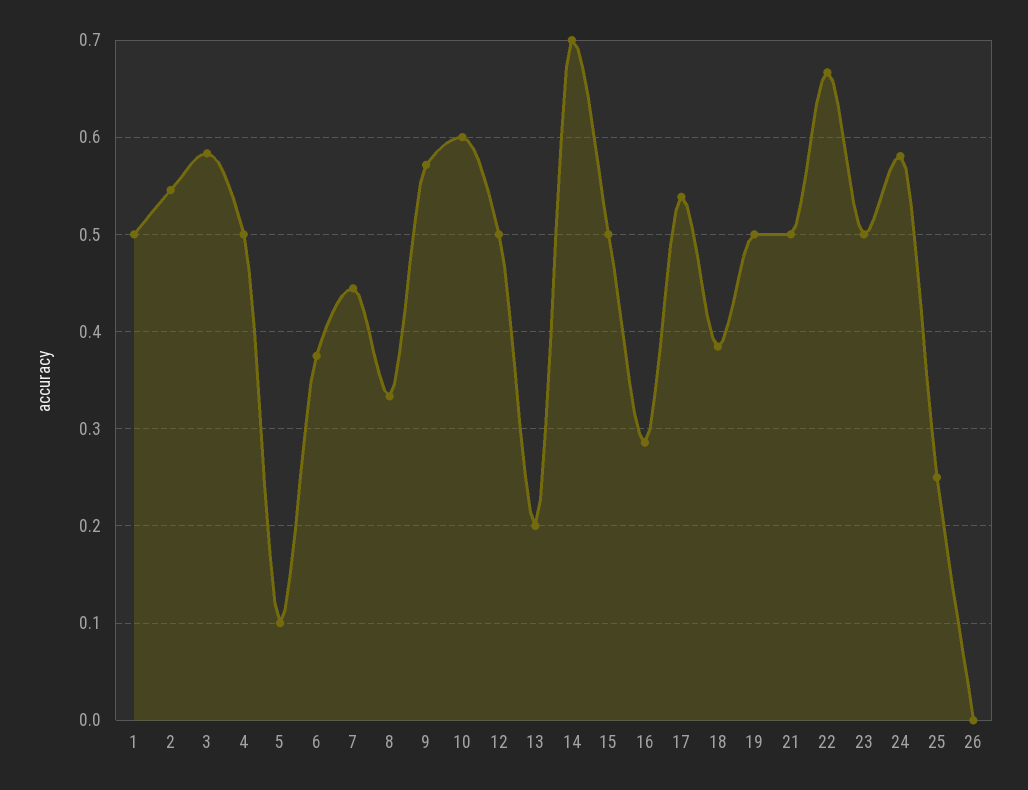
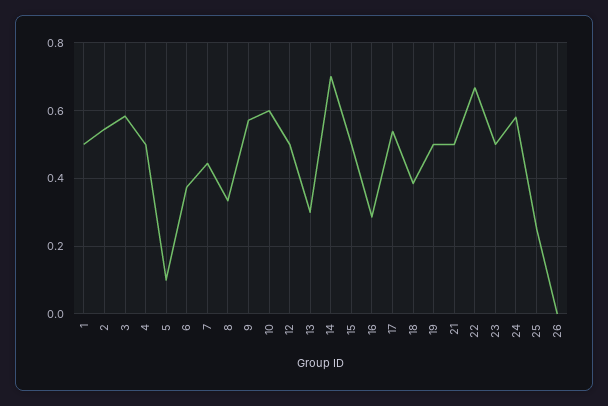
13: 0.2 -> 0.3

